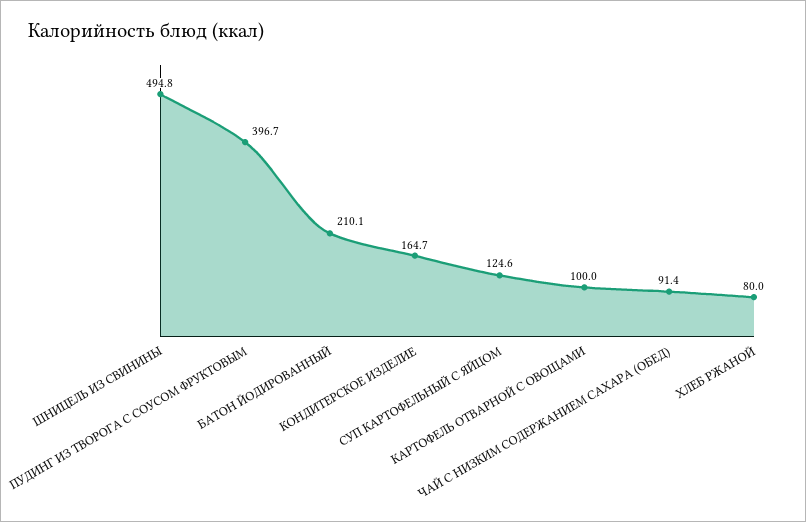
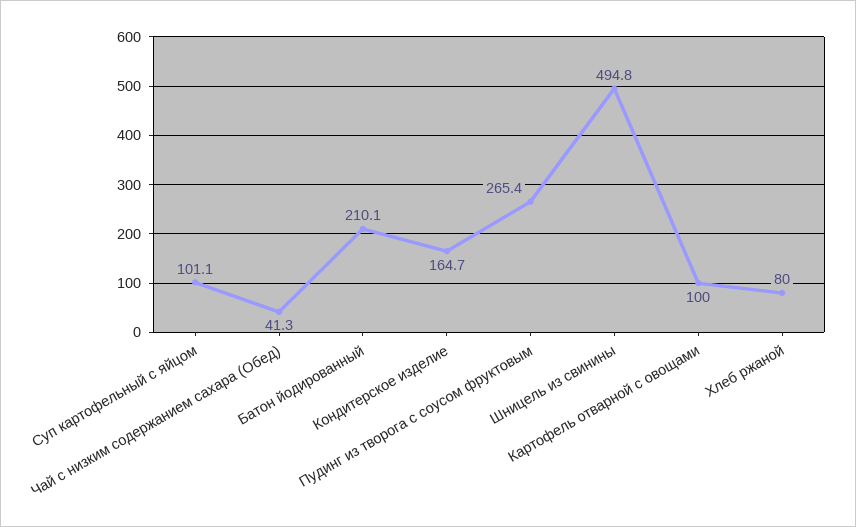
ПУДИНГ ИЗ ТВОРОГА С СОУСОМ ФРУКТОВЫМ: 396.7 -> 265.4
СУП КАРТОФЕЛЬНЫЙ С ЯЙЦОМ: 124.6 -> 101.1
ЧАЙ С НИЗКИМ СОДЕРЖАНИЕМ САХАРА (ОБЕД): 91.4 -> 41.3

